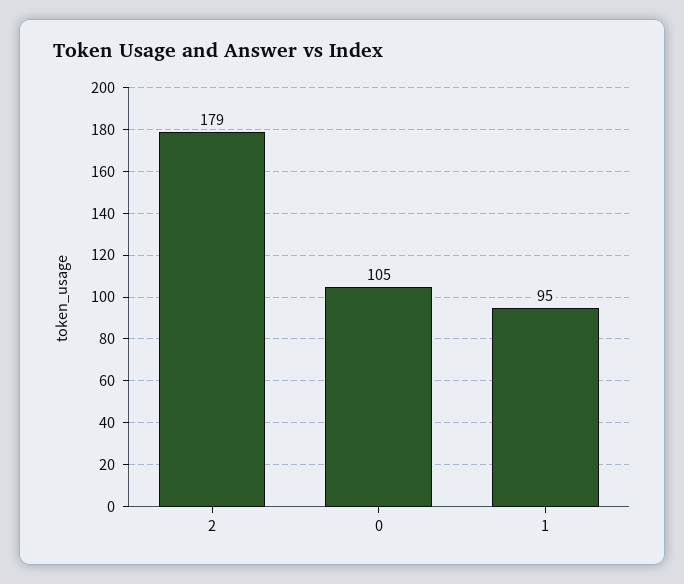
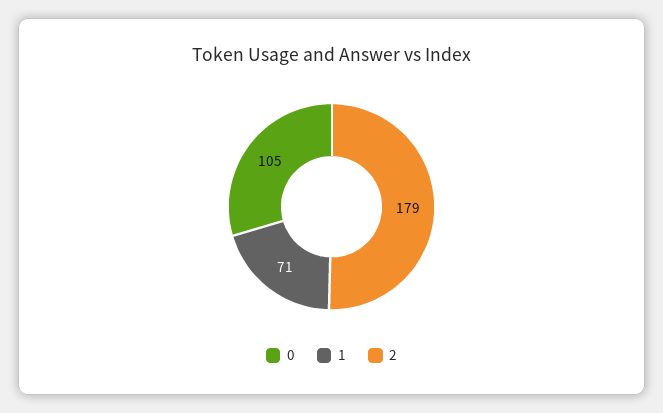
1: 95 -> 71

